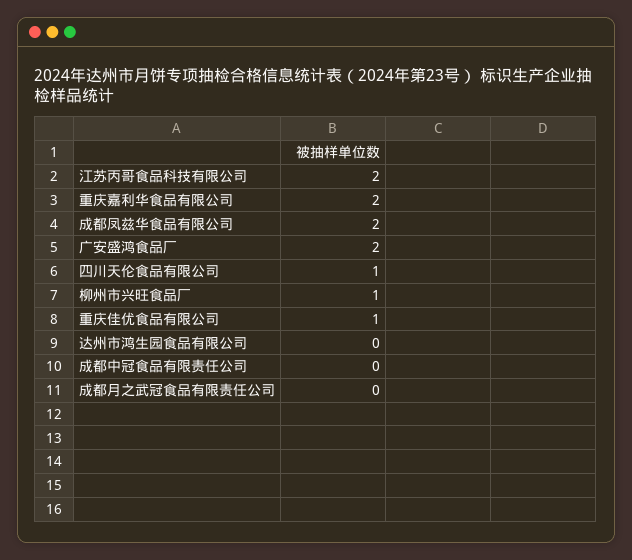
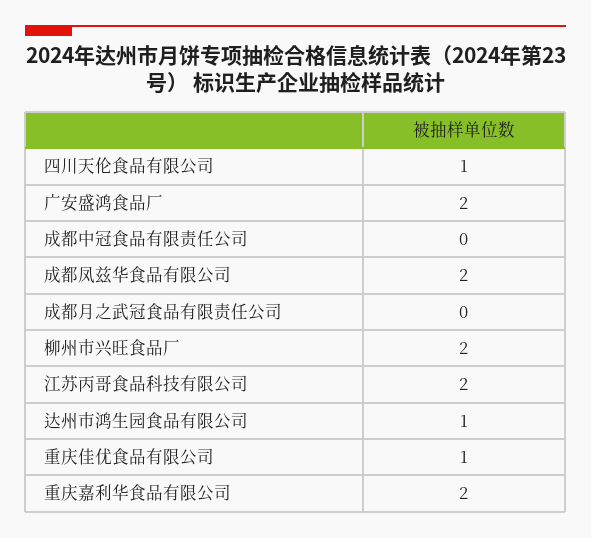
柳州市兴旺食品厂: 1 -> 2
达州市鸿生园食品有限公司: 0 -> 1

